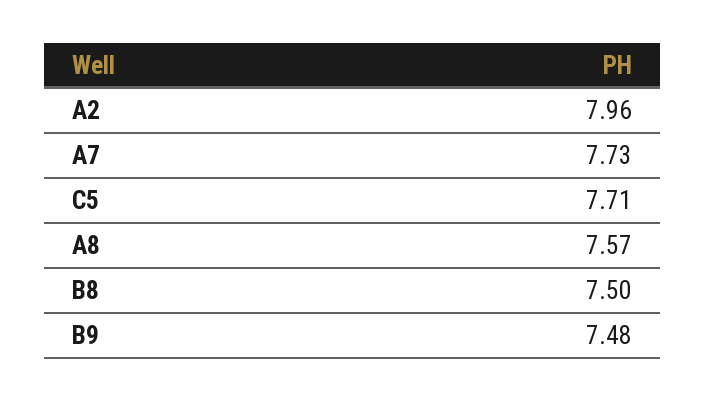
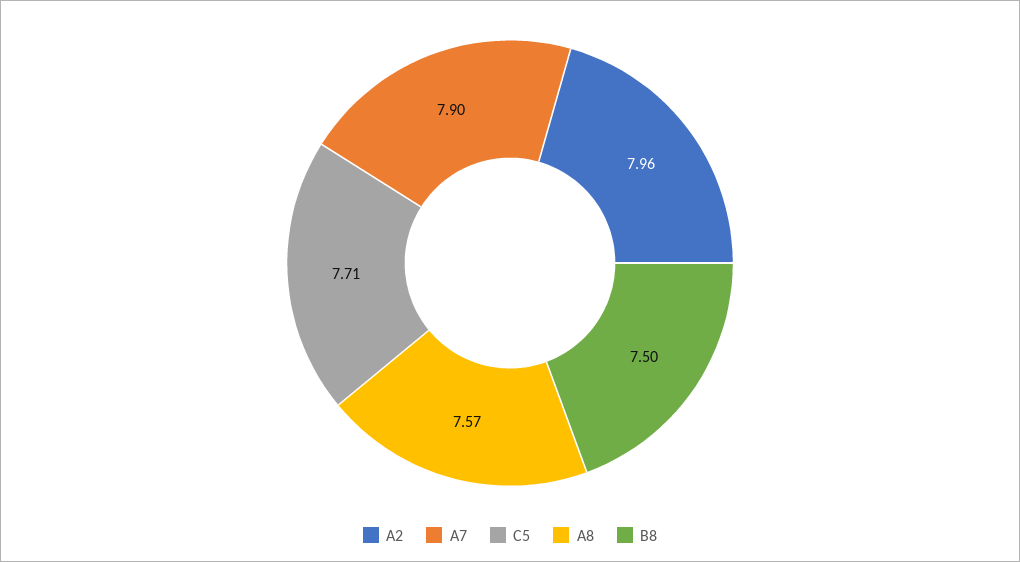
A7: 7.73 -> 7.9
B9: 7.48 -> none

